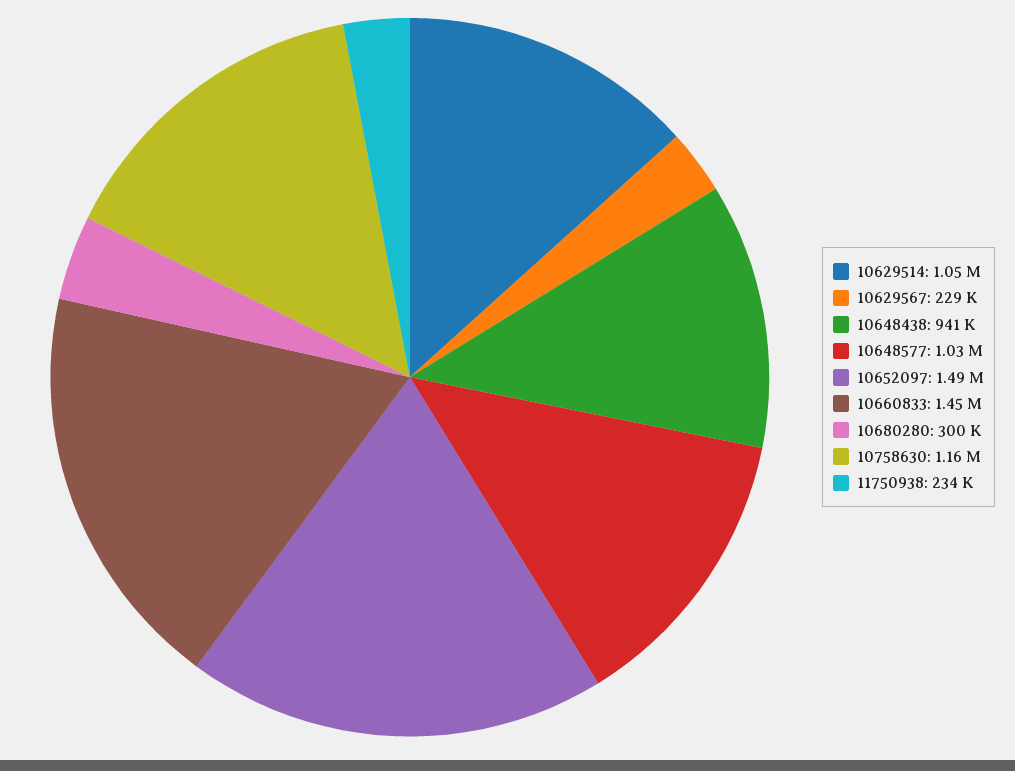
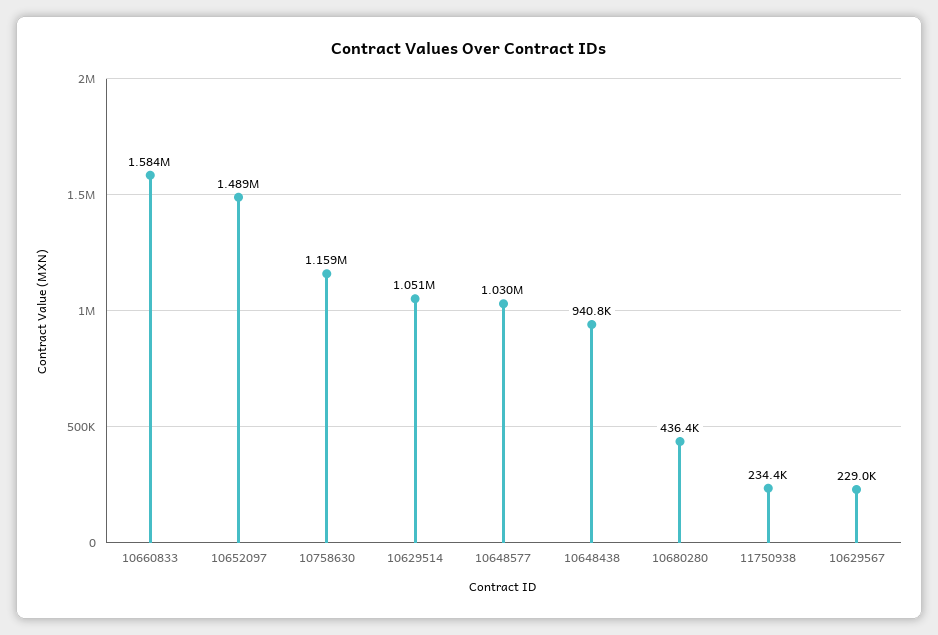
10660833: 1450000 -> 1584000
10680280: 300000 -> 436400

